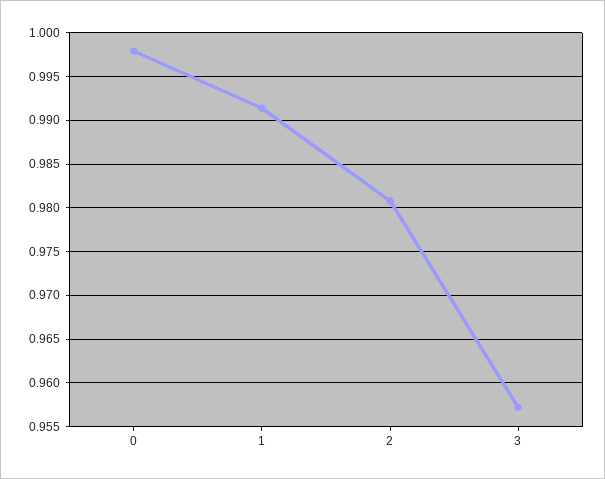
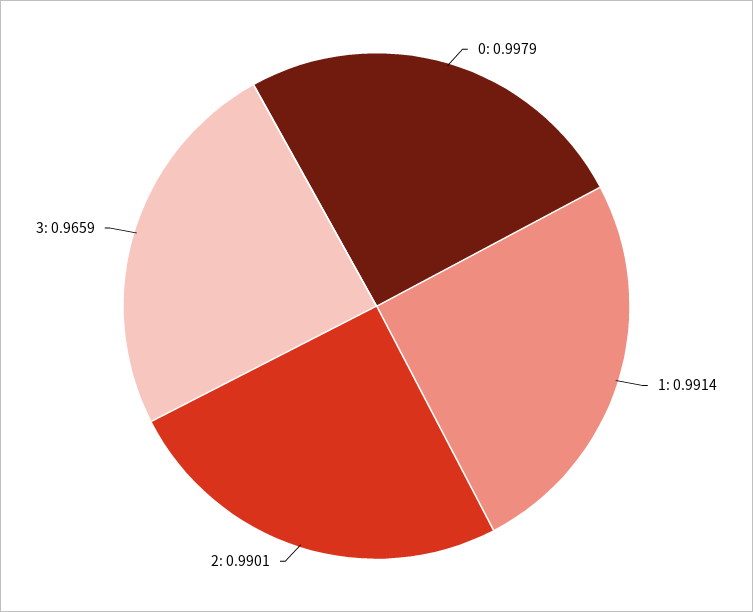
2: 0.981 -> 0.9901
3: 0.957 -> 0.9659

